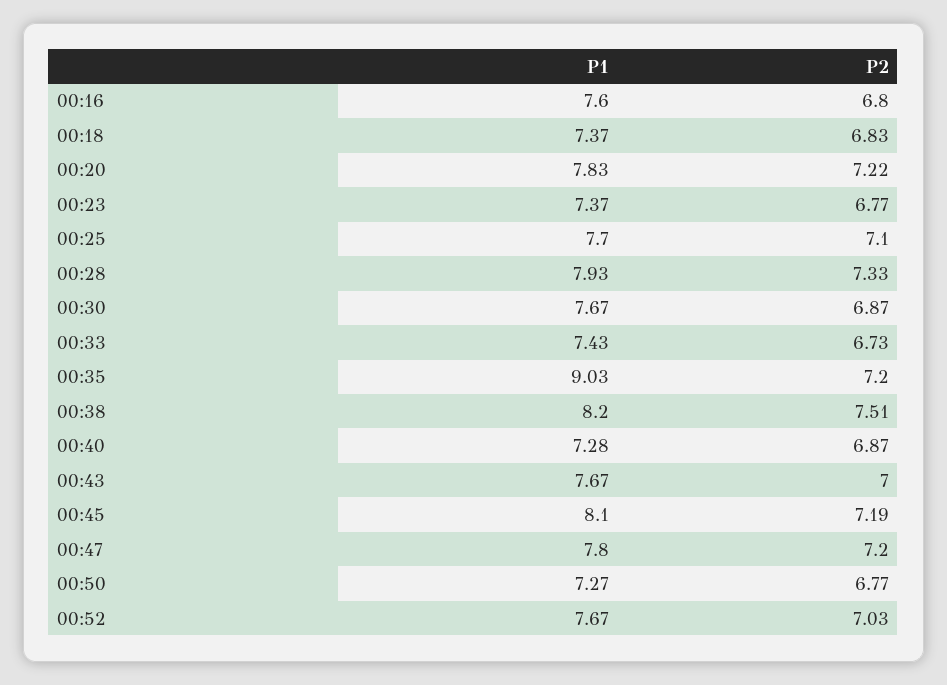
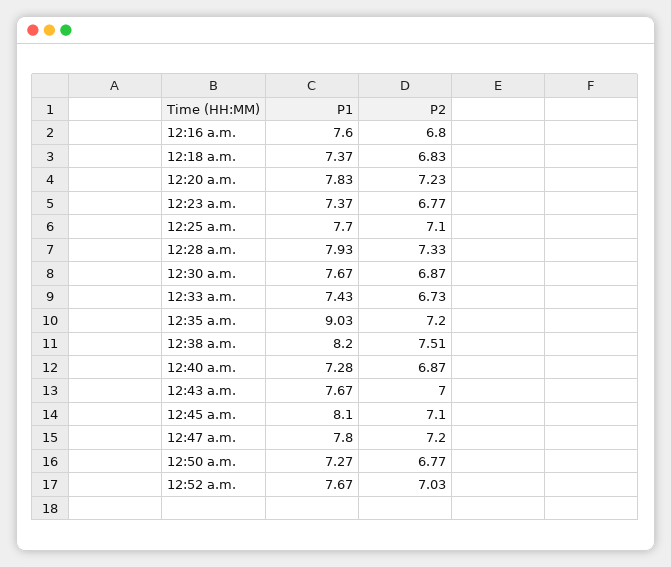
P2, 00:20: 7.22 -> 7.23
P2, 00:45: 7.19 -> 7.1

